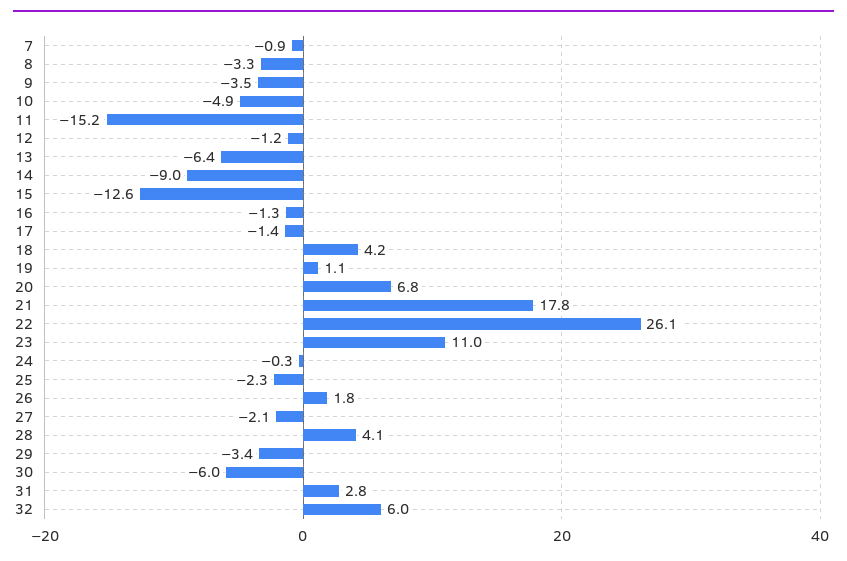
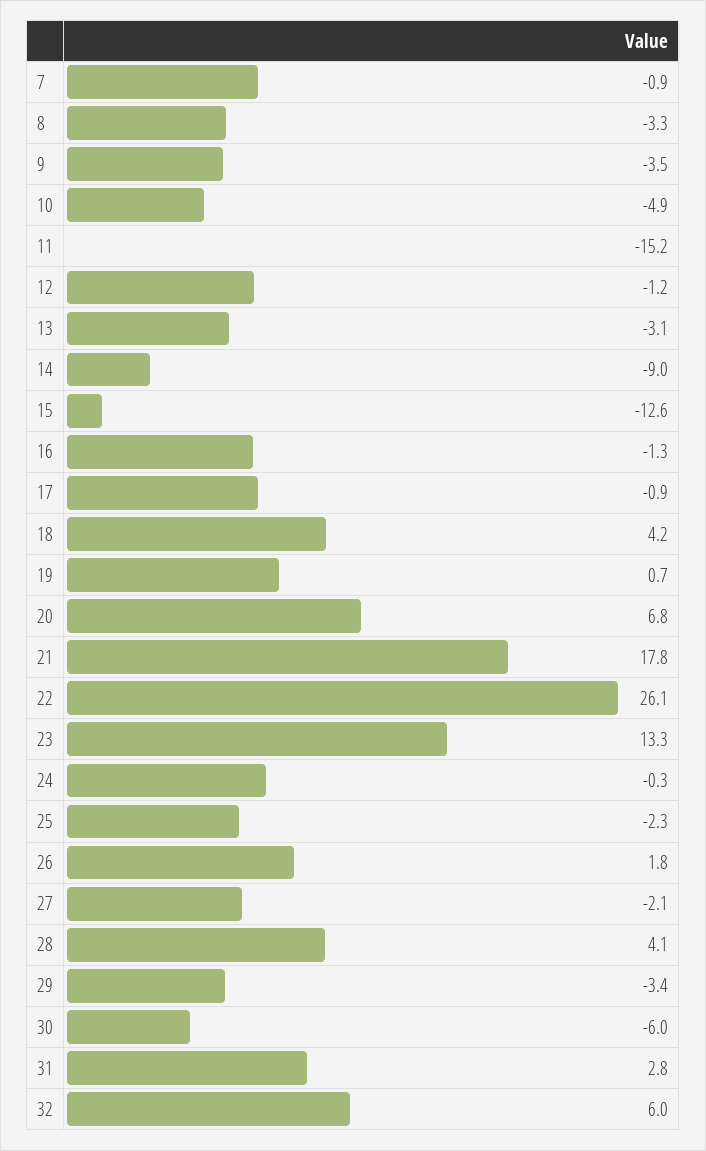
13: -6.4 -> -3.1
17: -1.4 -> -0.9
19: 1.1 -> 0.7
23: 11 -> 13.3

